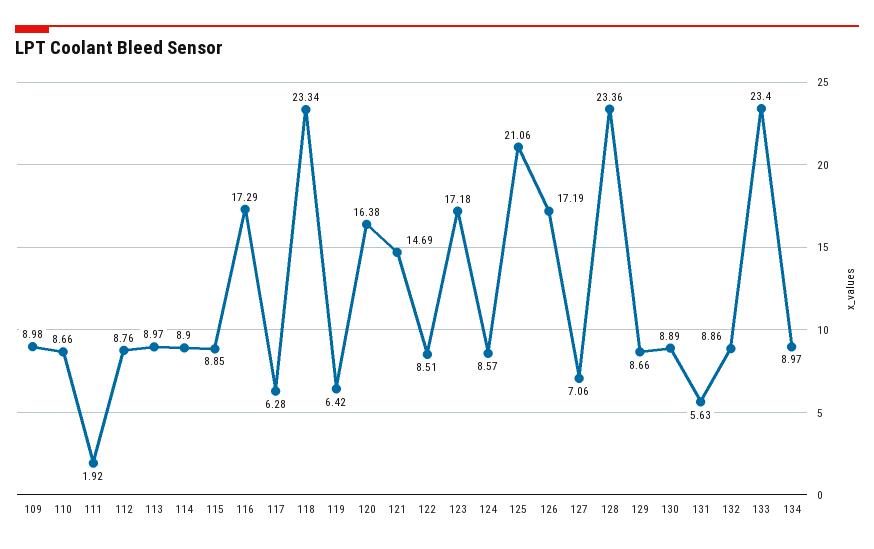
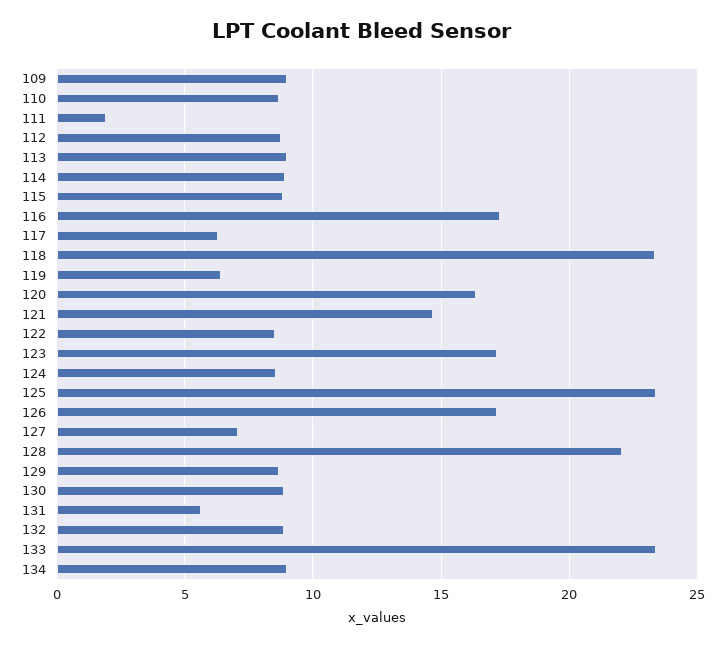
125: 21.06 -> 23.5
128: 23.36 -> 22

